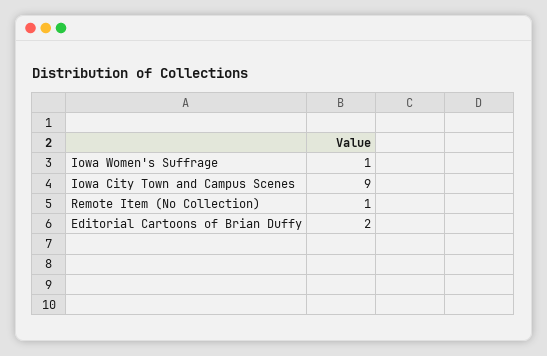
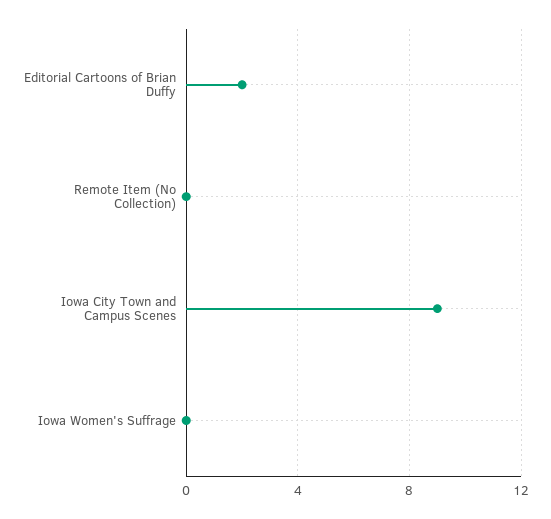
Iowa Women's Suffrage: 1 -> 0
Remote Item (No Collection): 1 -> 0

